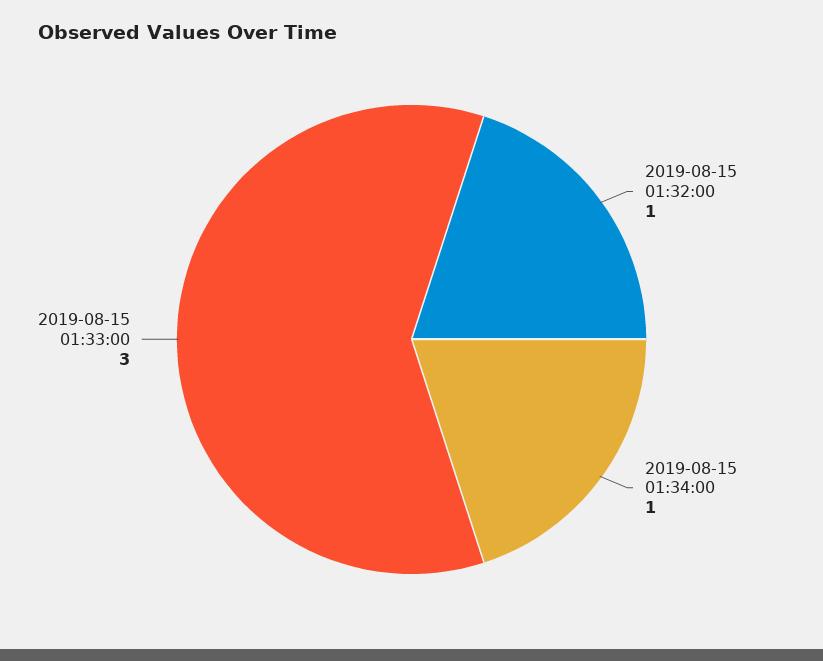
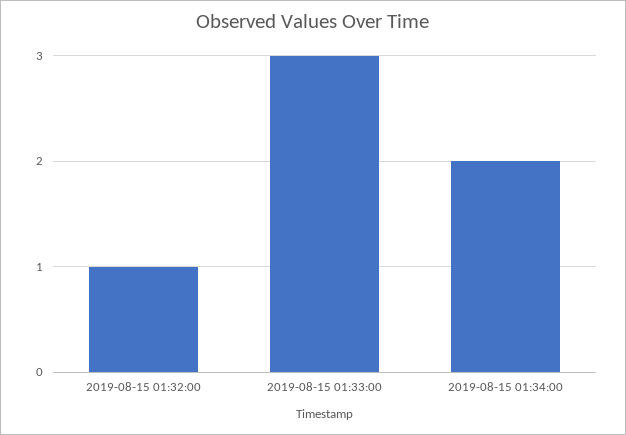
2019-08-15 01:34:00: 1 -> 2

